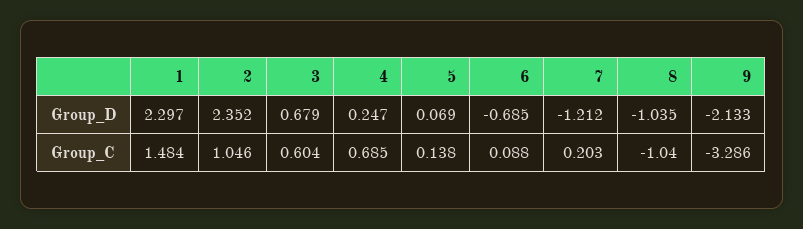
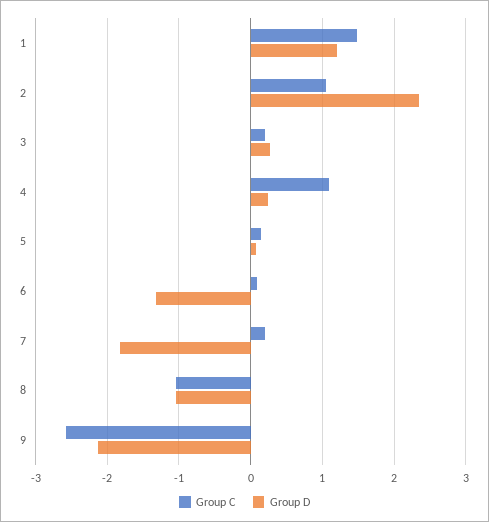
Group_D, 1: 2.297 -> 1.2
Group_D, 3: 0.679 -> 0.3
Group_D, 6: -0.685 -> -1.3
Group_D, 7: -1.212 -> -1.8
Group_C, 3: 0.604 -> 0.2
Group_C, 4: 0.685 -> 1.1
Group_C, 9: -3.286 -> -2.6

